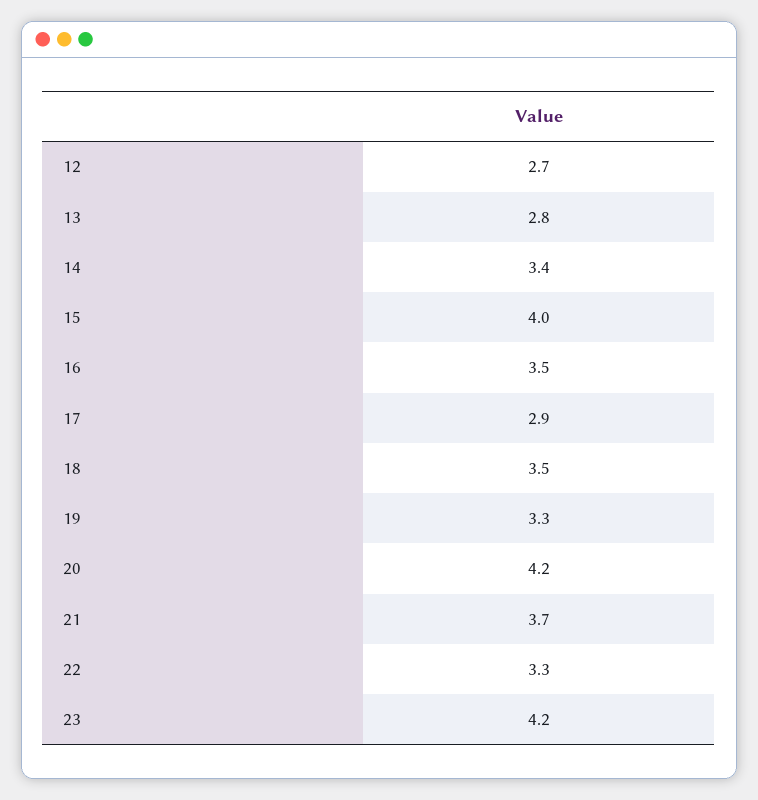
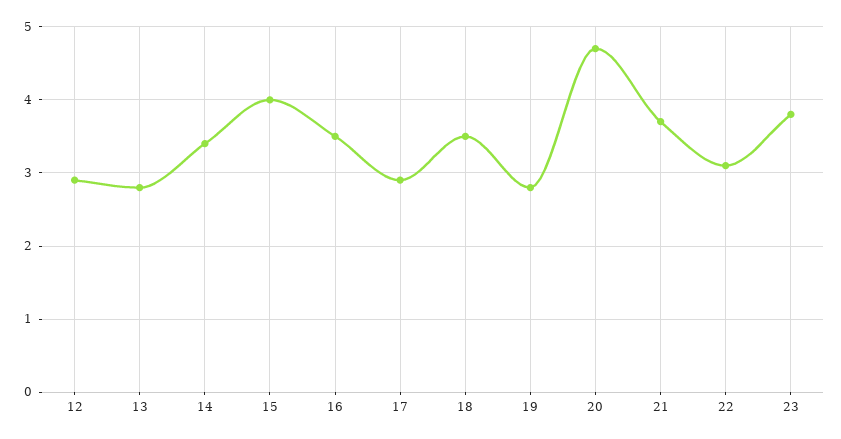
12: 2.7 -> 2.9
19: 3.3 -> 2.8
20: 4.2 -> 4.7
22: 3.3 -> 3.1
23: 4.2 -> 3.8

